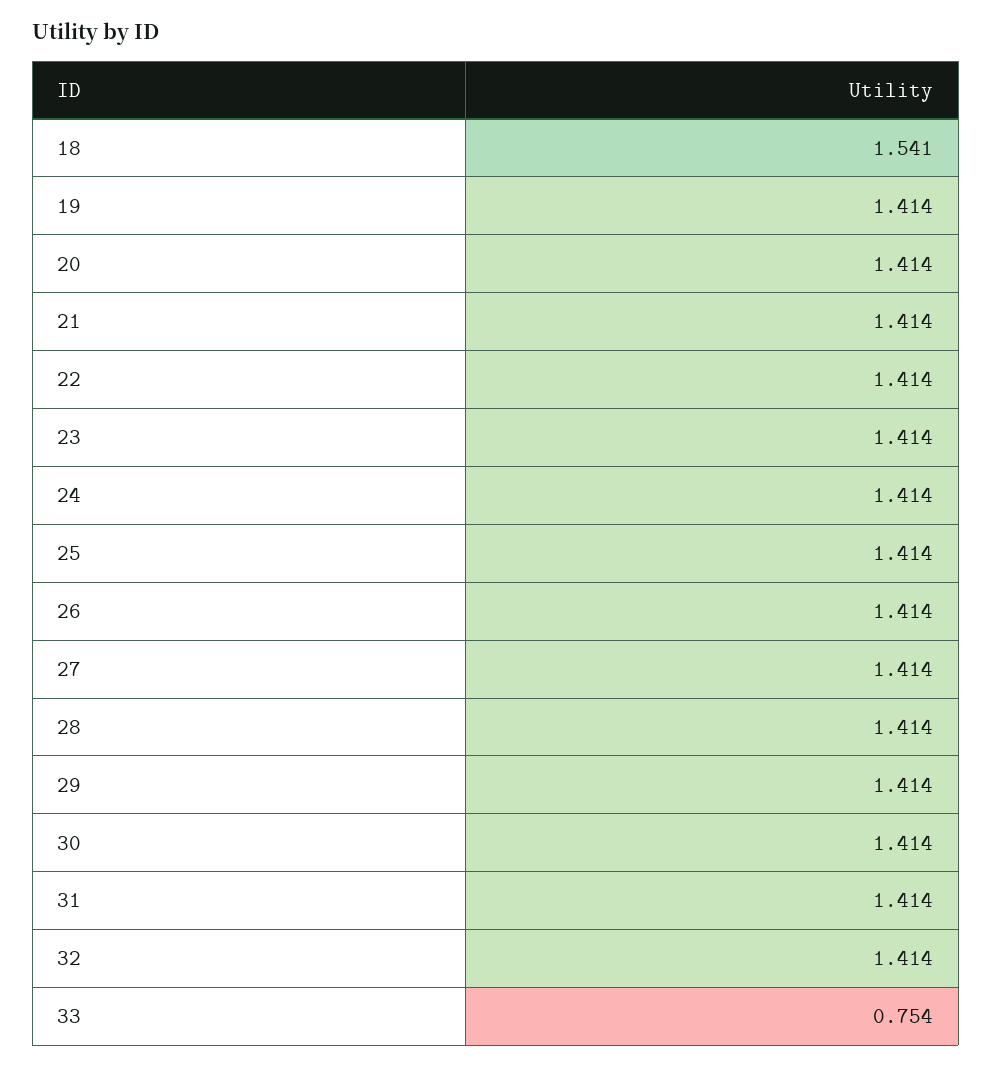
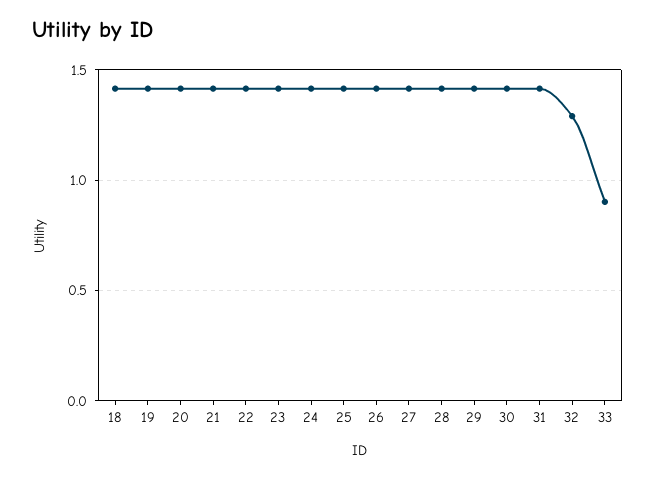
18: 1.541 -> 1.4
32: 1.414 -> 1.3
33: 0.754 -> 0.9

